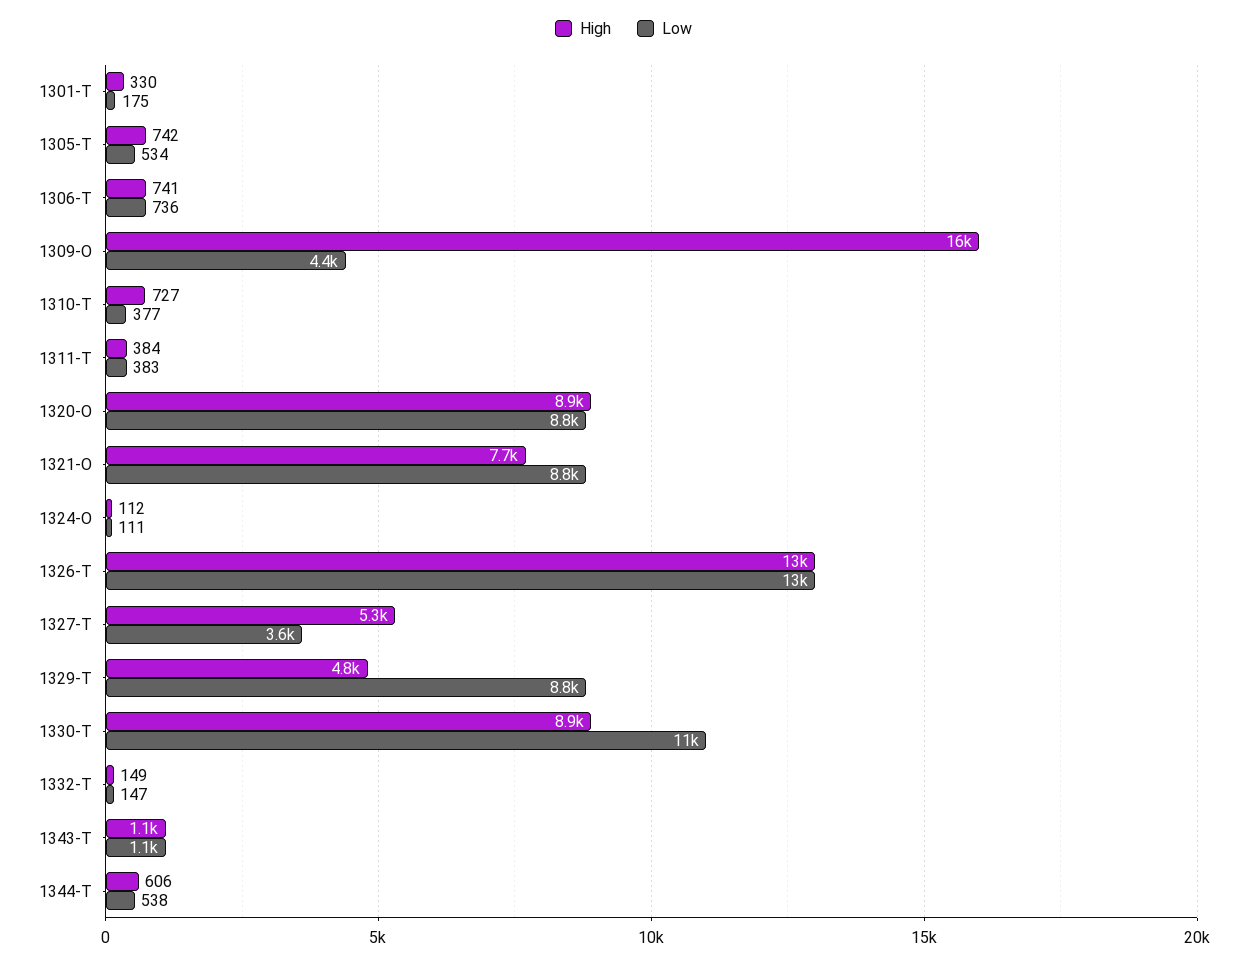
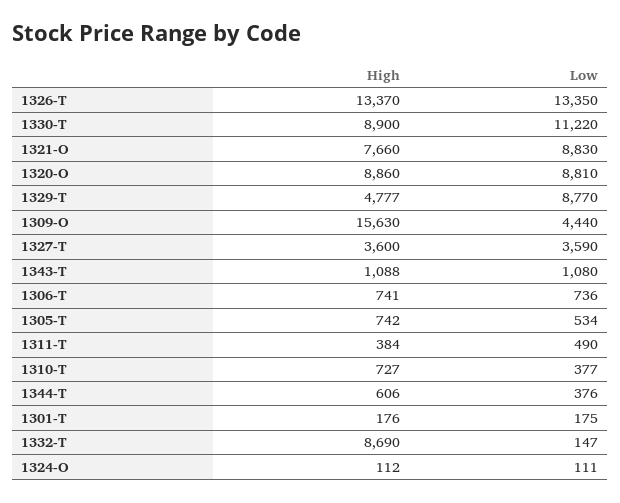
High, 1301-T: 330 -> 176
Low, 1311-T: 383 -> 490
High, 1327-T: 5300 -> 3600
High, 1332-T: 149 -> 8690
Low, 1344-T: 538 -> 376

